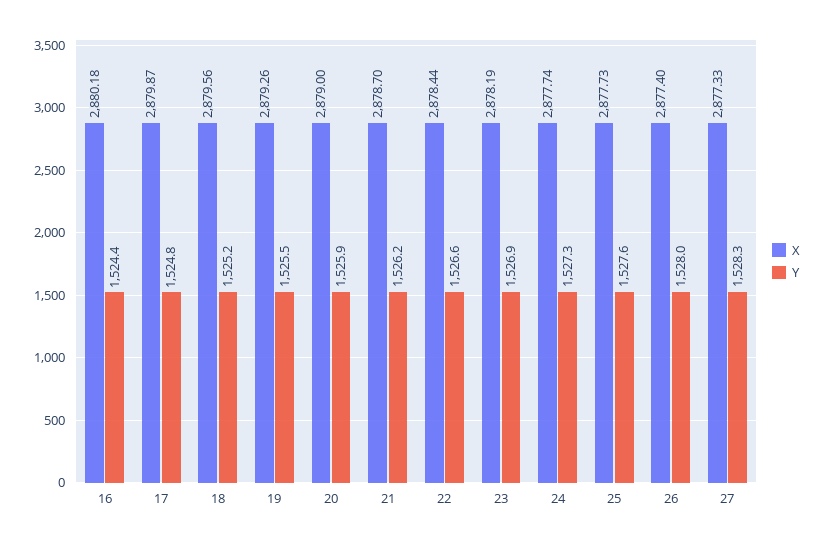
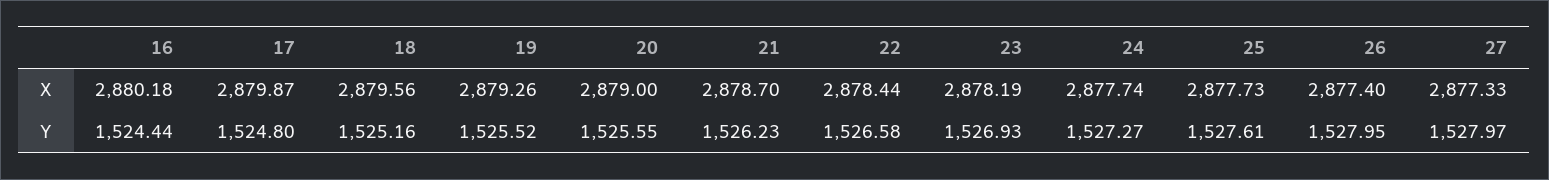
Y, 20: 1525.9 -> 1525.55
Y, 27: 1528.3 -> 1527.97

